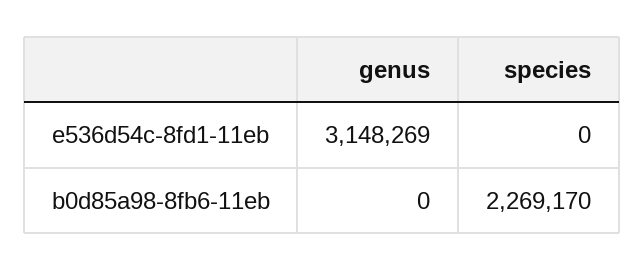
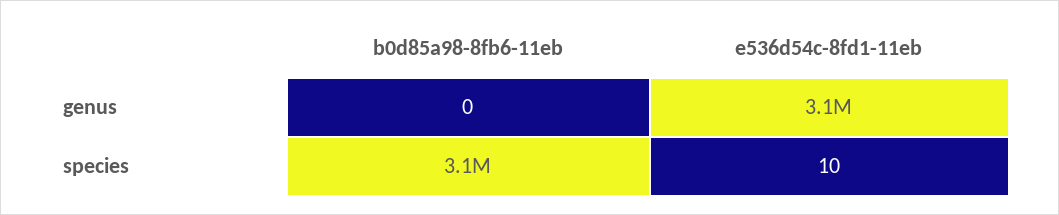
species, e536d54c-8fd1-11eb: 0 -> 10
species, b0d85a98-8fb6-11eb: 2269170 -> 3100000

